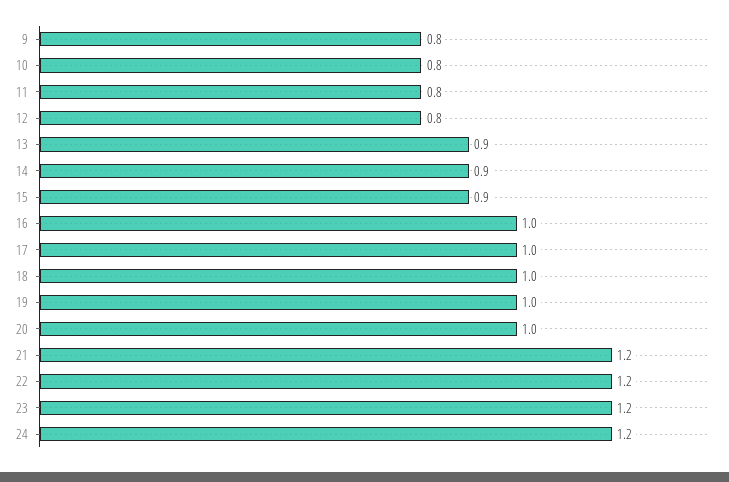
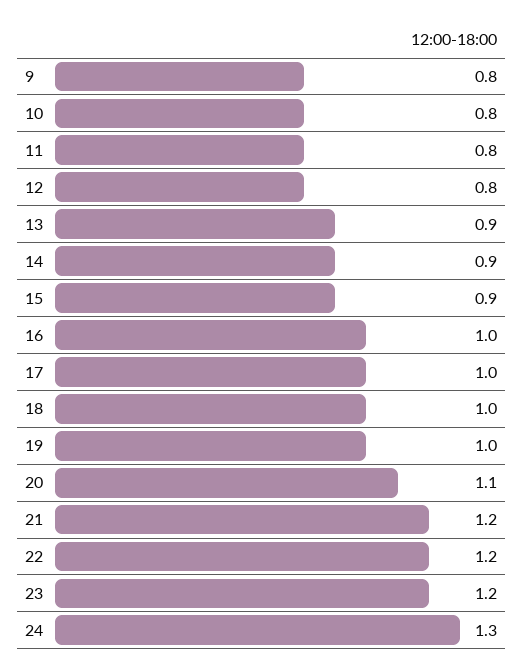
20: 1 -> 1.1
24: 1.2 -> 1.3

